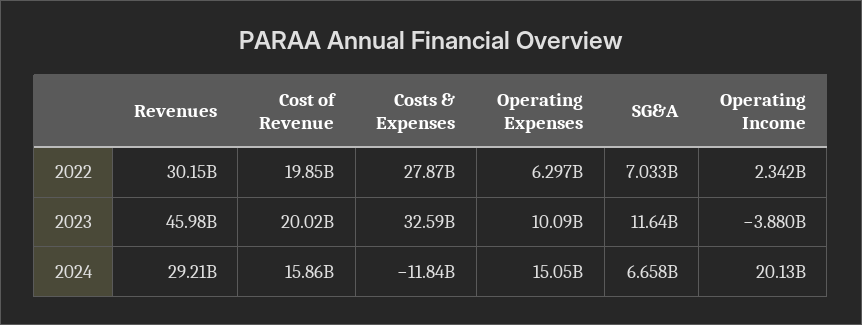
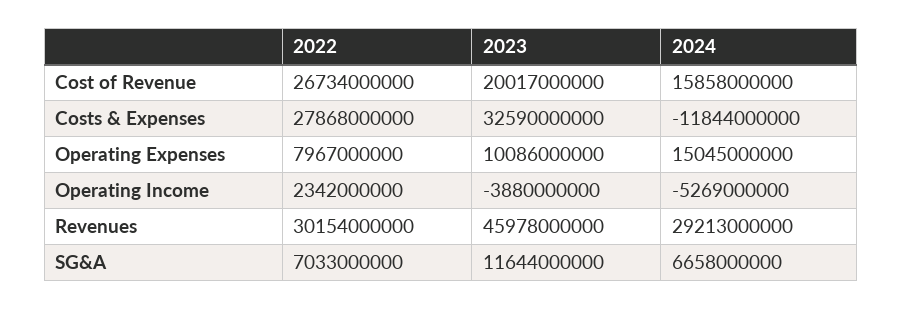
Cost of Revenue, 2022: 19850000000 -> 26734000000
Operating Expenses, 2022: 6297000000 -> 7967000000
Operating Income, 2024: 20130000000 -> -5269000000

